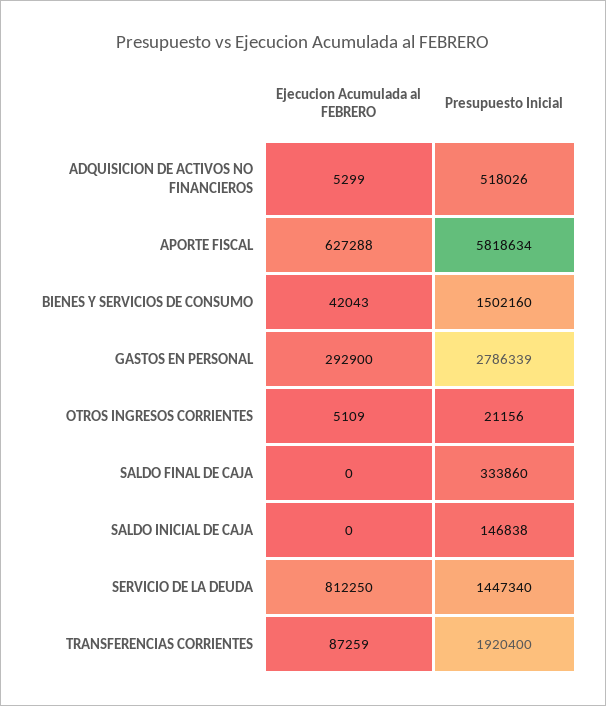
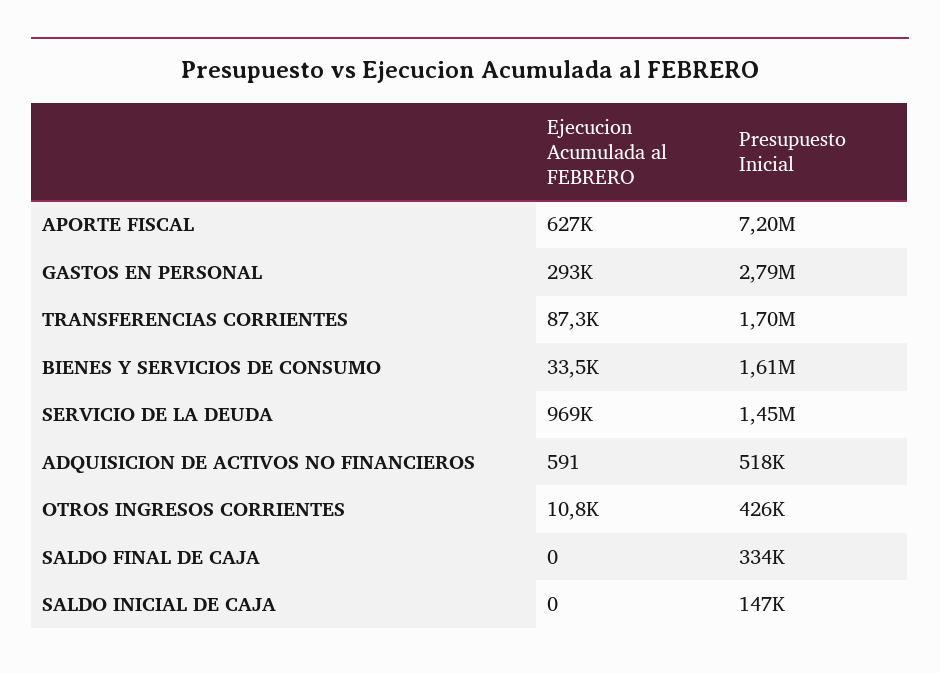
Ejecucion Acumulada al FEBRERO, ADQUISICION DE ACTIVOS NO FINANCIEROS: 5299 -> 591
Presupuesto Inicial, APORTE FISCAL: 5818634 -> 7200000
Ejecucion Acumulada al FEBRERO, BIENES Y SERVICIOS DE CONSUMO: 42043 -> 33500
Presupuesto Inicial, BIENES Y SERVICIOS DE CONSUMO: 1502160 -> 1610000
Ejecucion Acumulada al FEBRERO, OTROS INGRESOS CORRIENTES: 5109 -> 10800
Presupuesto Inicial, OTROS INGRESOS CORRIENTES: 21156 -> 426000
Ejecucion Acumulada al FEBRERO, SERVICIO DE LA DEUDA: 812250 -> 969000
Presupuesto Inicial, TRANSFERENCIAS CORRIENTES: 1920400 -> 1700000

